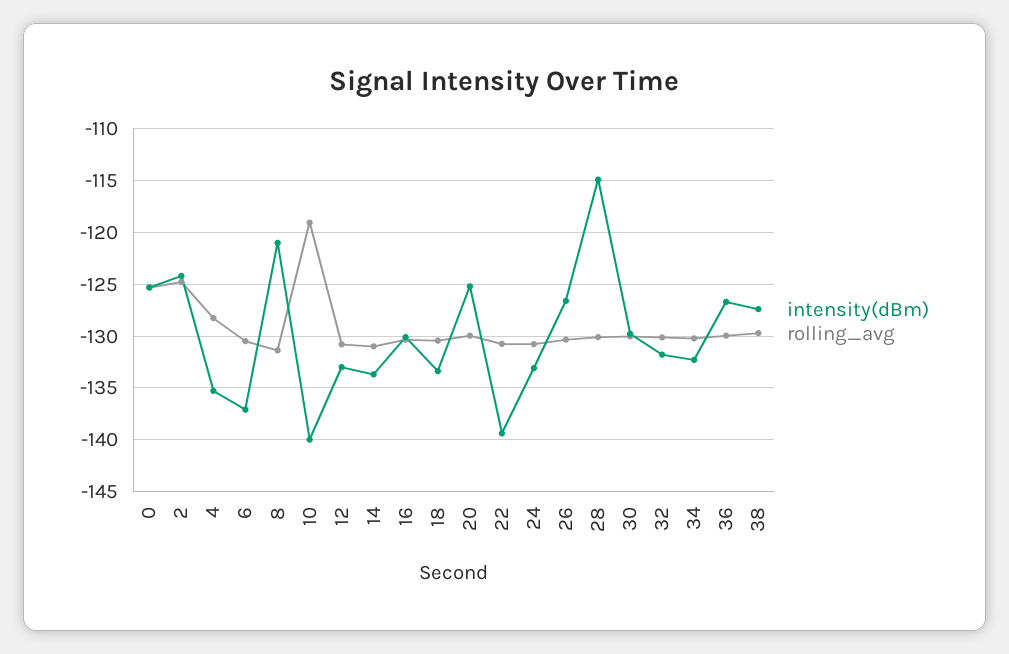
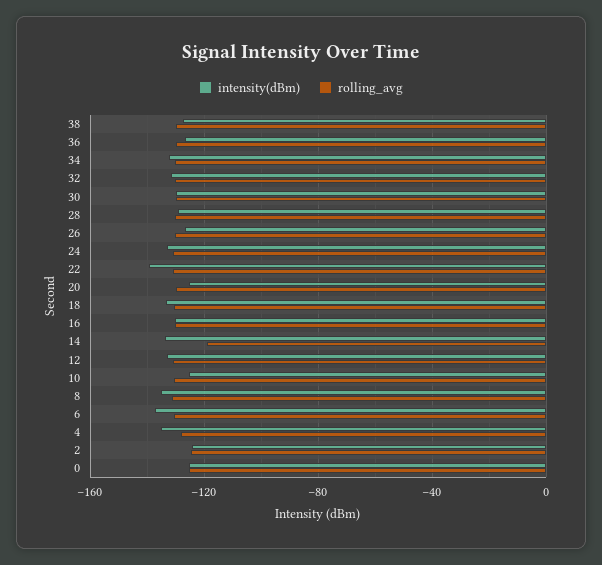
intensity(dBm), 8: -121 -> -135
intensity(dBm), 10: -140 -> -125
rolling_avg, 10: -119 -> -130
rolling_avg, 14: -131 -> -120
intensity(dBm), 28: -115 -> -130

